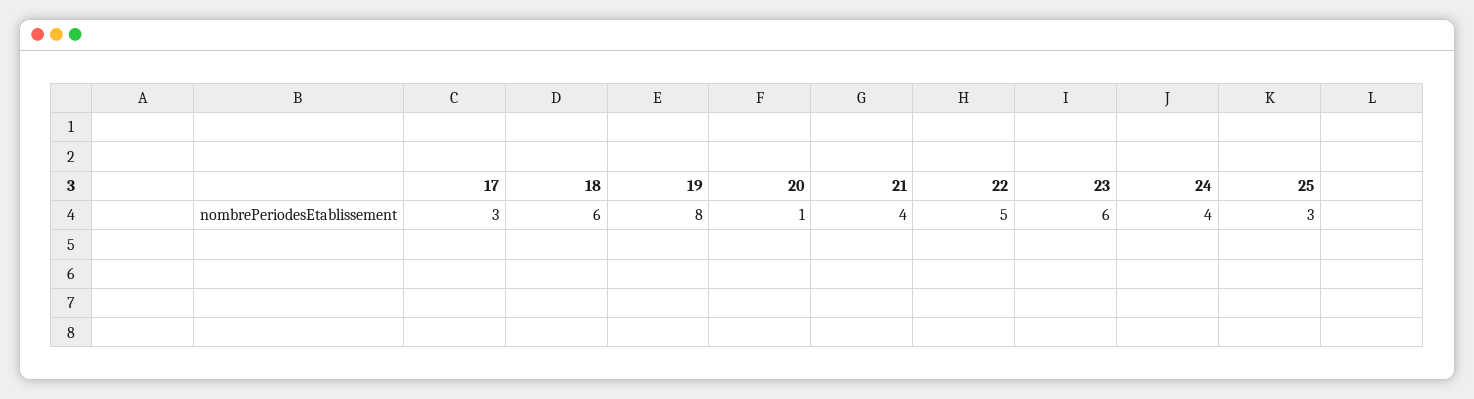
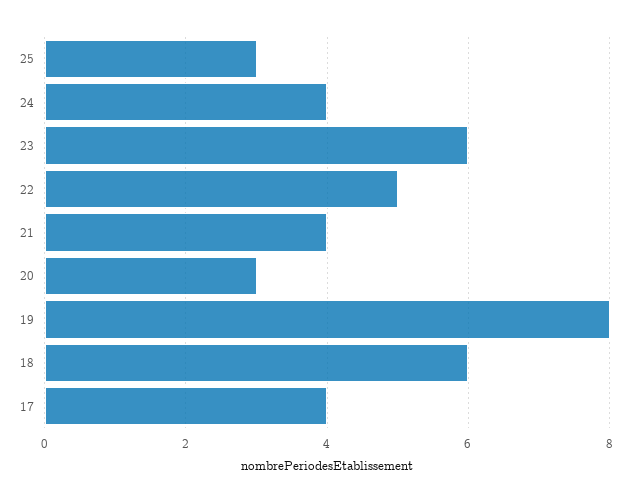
17: 3 -> 4
20: 1 -> 3

